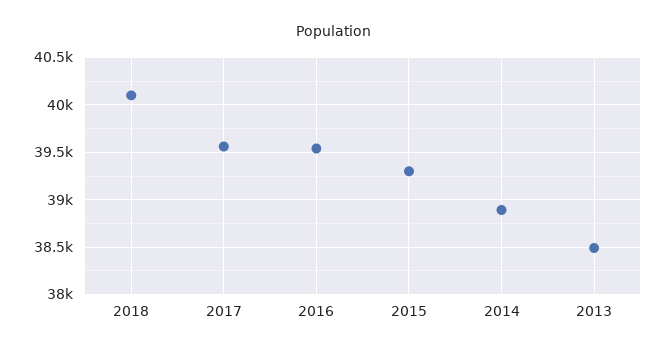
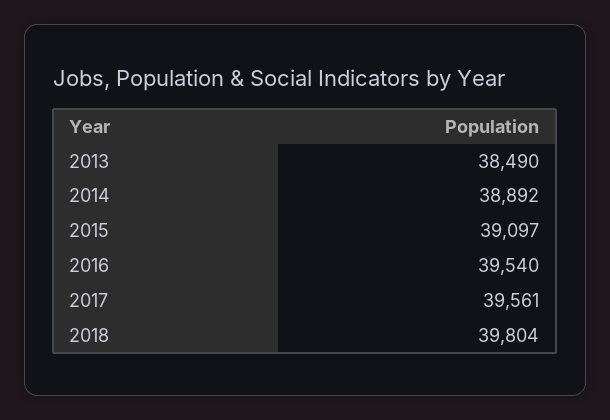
2018: 40100 -> 39804
2015: 39300 -> 39097

